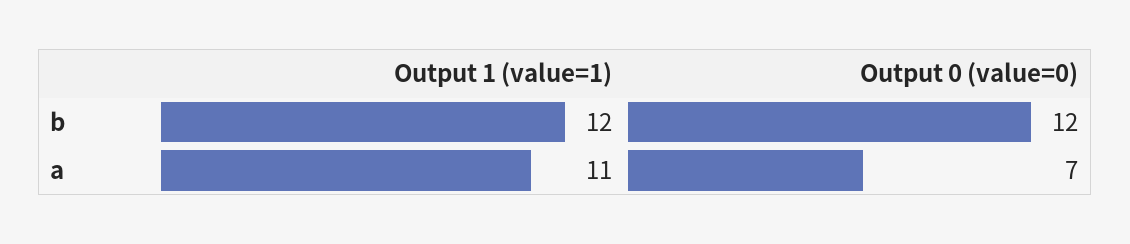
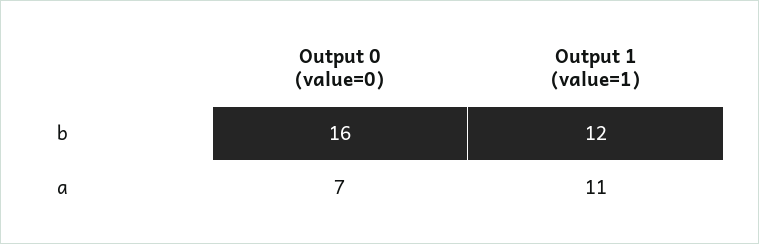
Output 0 (value=0), b: 12 -> 16

